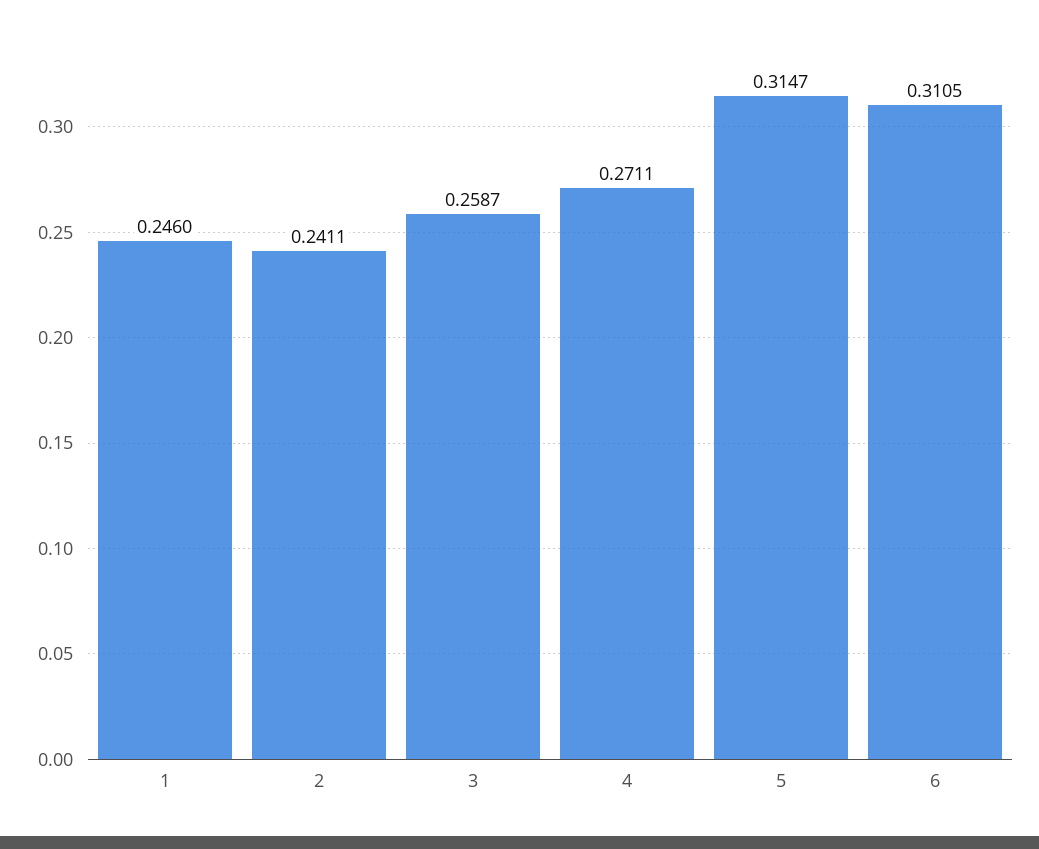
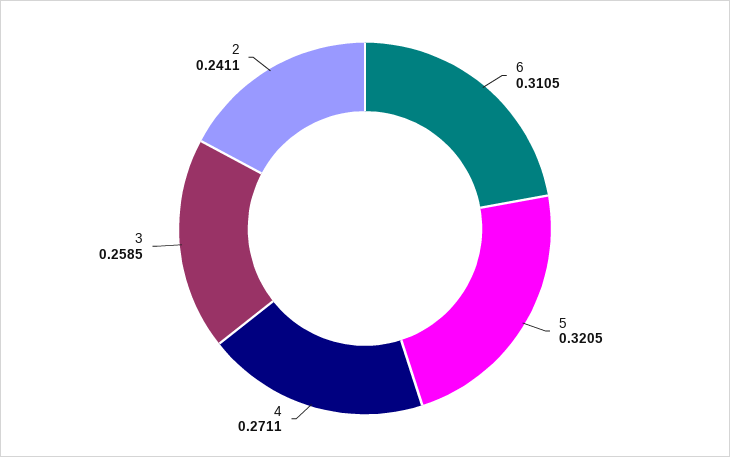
1: 0.246 -> none
3: 0.2587 -> 0.2585
5: 0.3147 -> 0.3205

